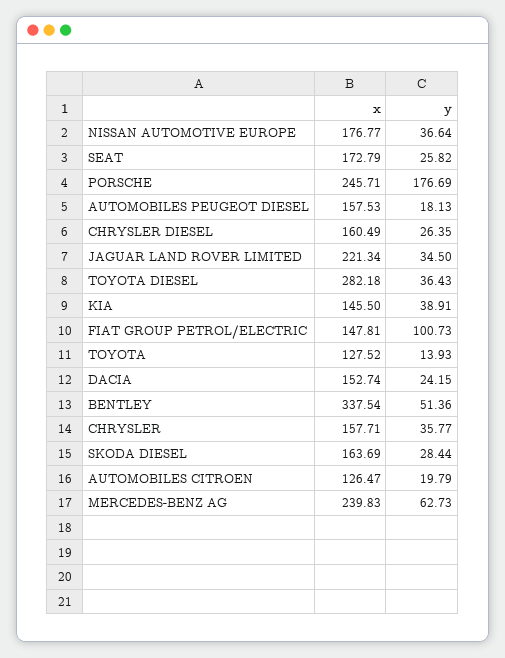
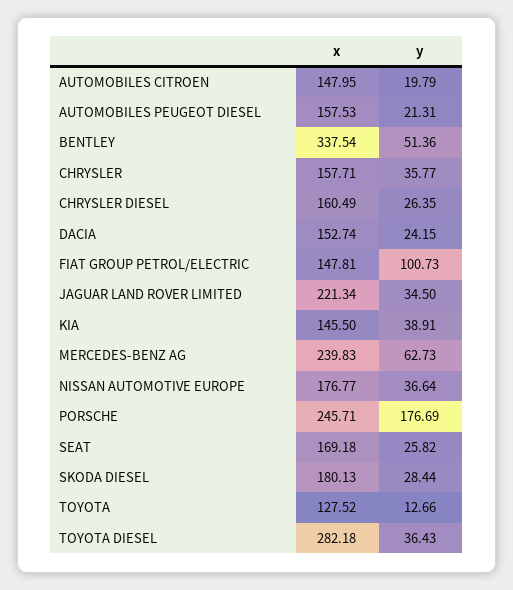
x, SEAT: 172.79 -> 169.18
y, AUTOMOBILES PEUGEOT DIESEL: 18.13 -> 21.31
y, TOYOTA: 13.93 -> 12.66
x, SKODA DIESEL: 163.69 -> 180.13
x, AUTOMOBILES CITROEN: 126.47 -> 147.95

